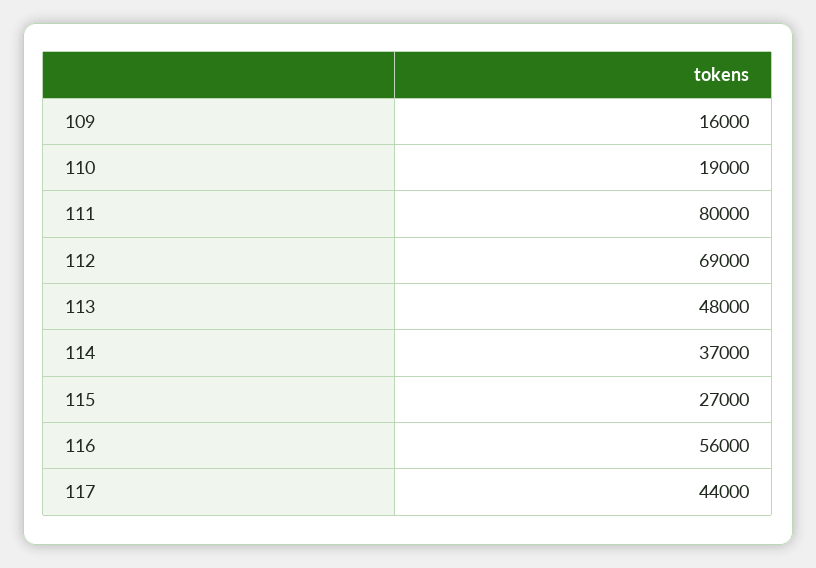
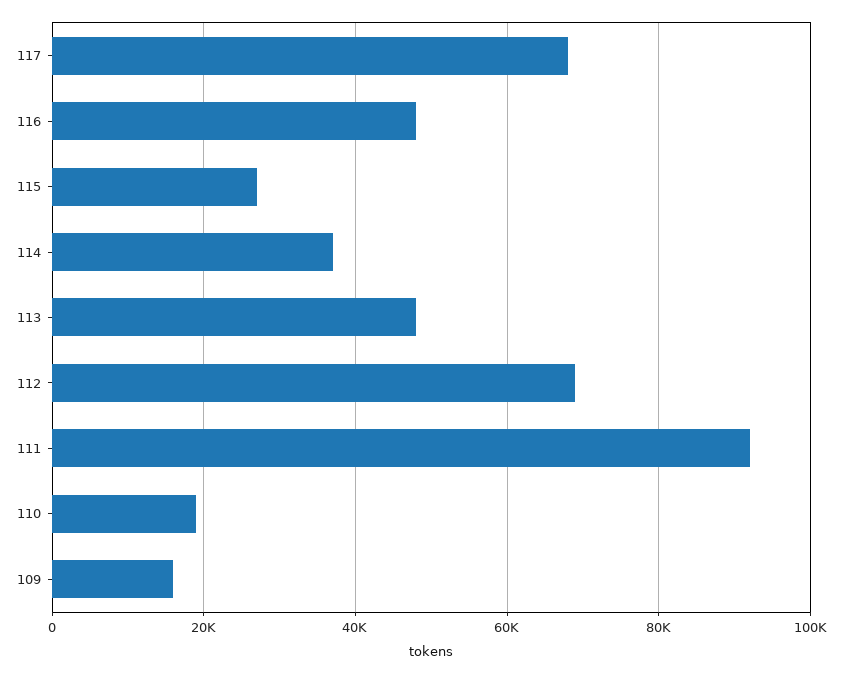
111: 80000 -> 92000
116: 56000 -> 48000
117: 44000 -> 68000

